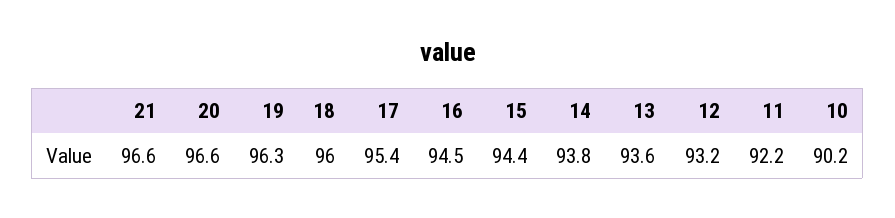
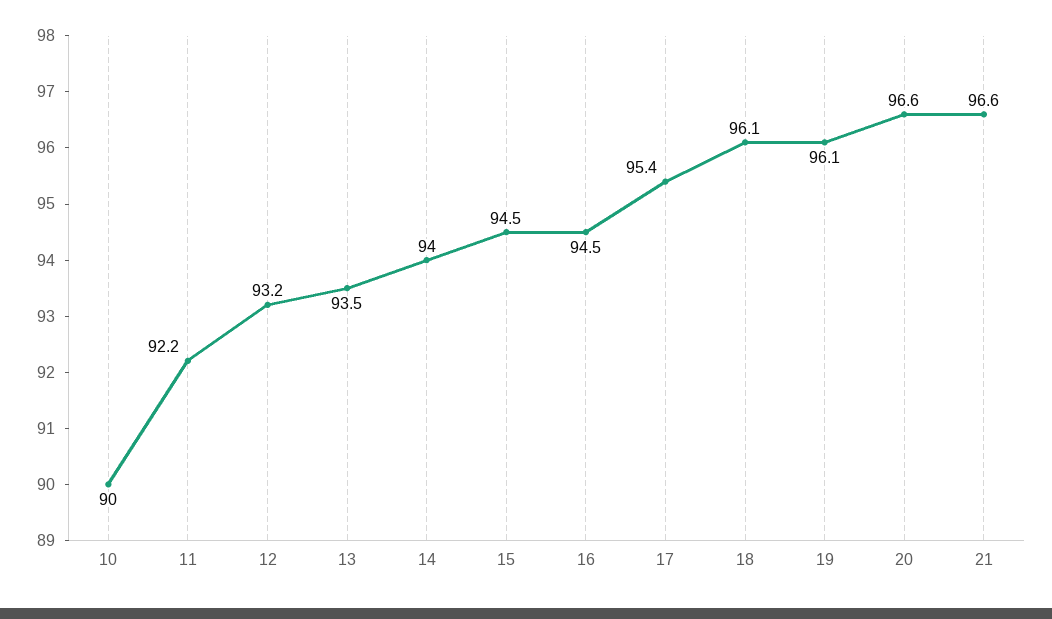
19: 96.3 -> 96.1
18: 96 -> 96.1
15: 94.4 -> 94.5
14: 93.8 -> 94
13: 93.6 -> 93.5
10: 90.2 -> 90

